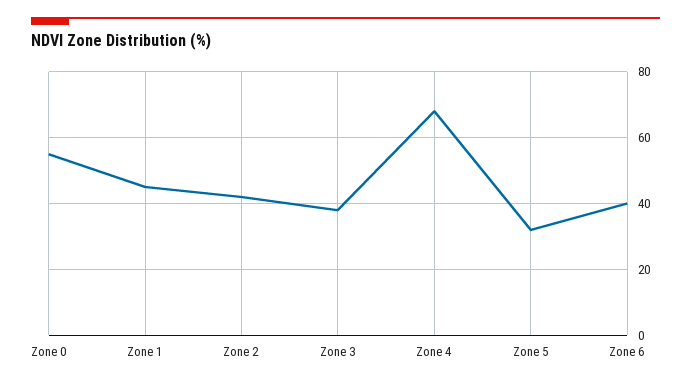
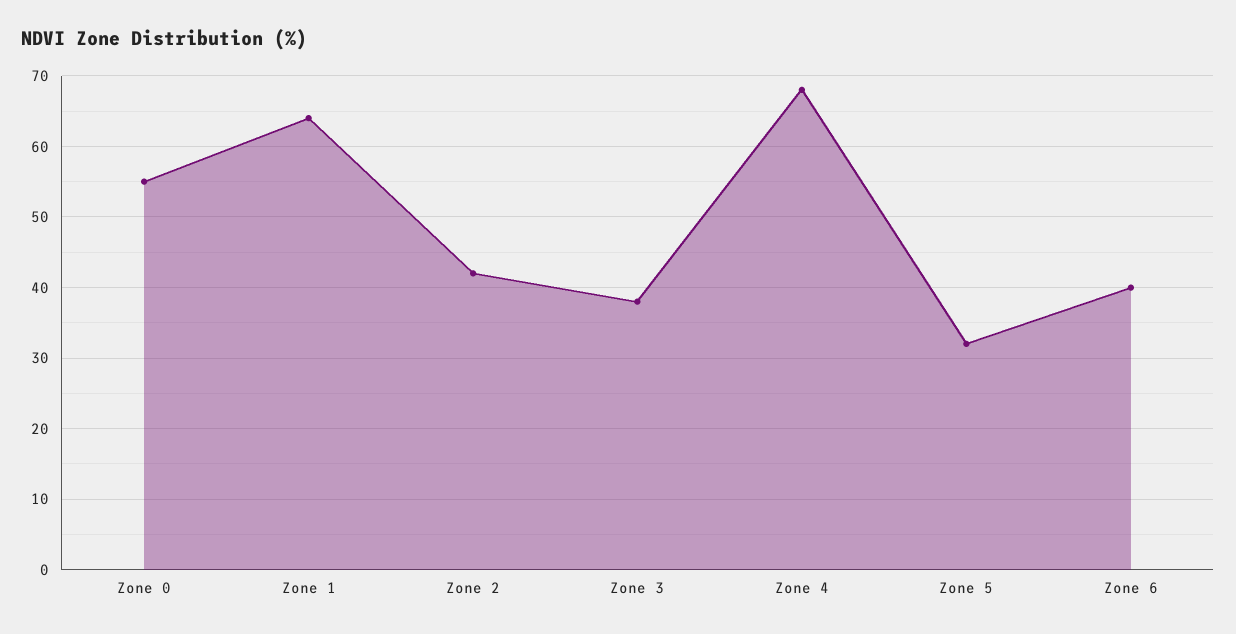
Zone 1: 45 -> 64

